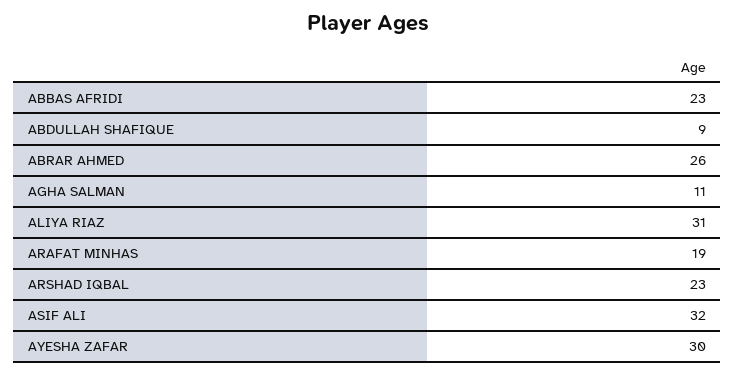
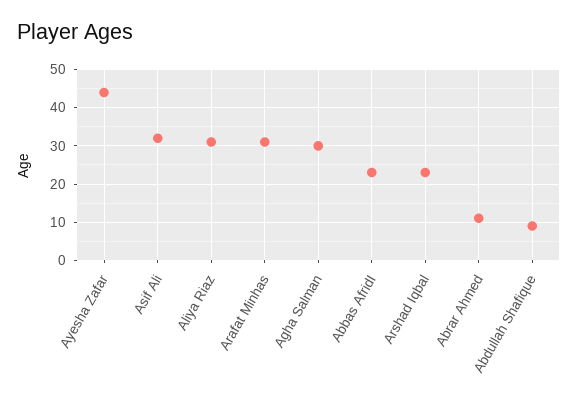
ABRAR AHMED: 26 -> 10
AGHA SALMAN: 11 -> 30
ARAFAT MINHAS: 19 -> 30
AYESHA ZAFAR: 30 -> 45

